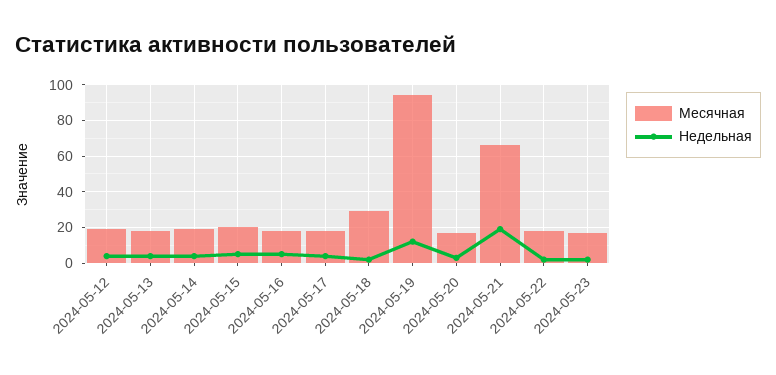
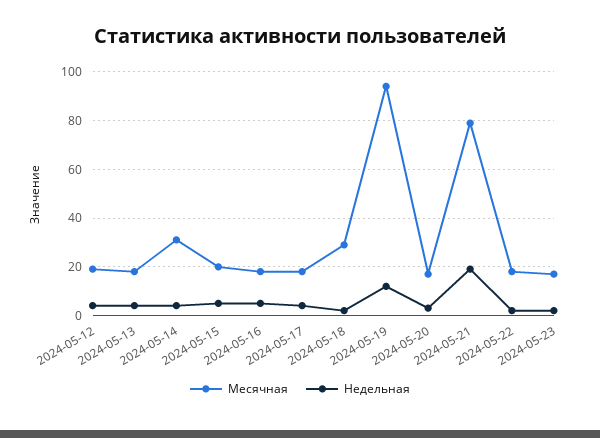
Месячная, 2024-05-14: 20 -> 30
Месячная, 2024-05-21: 65 -> 80

